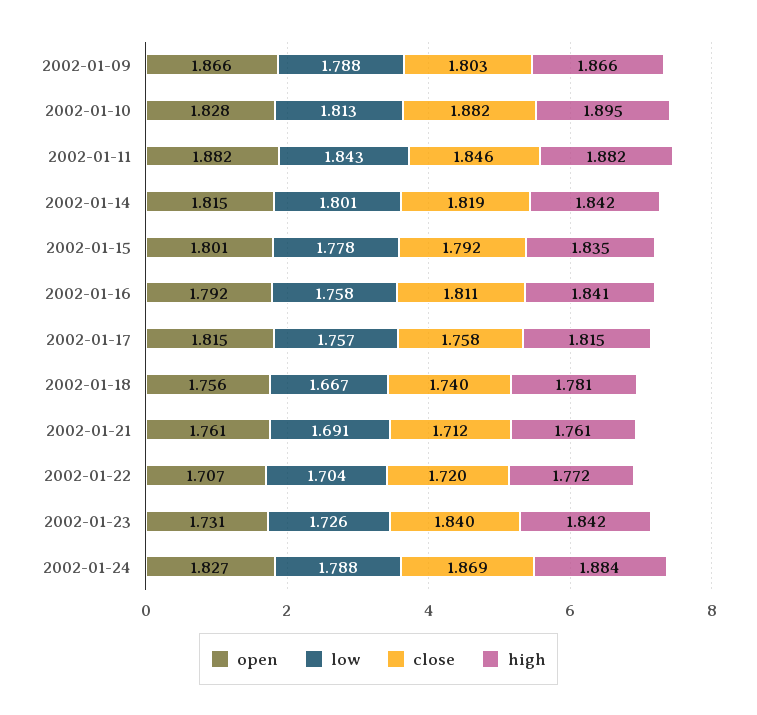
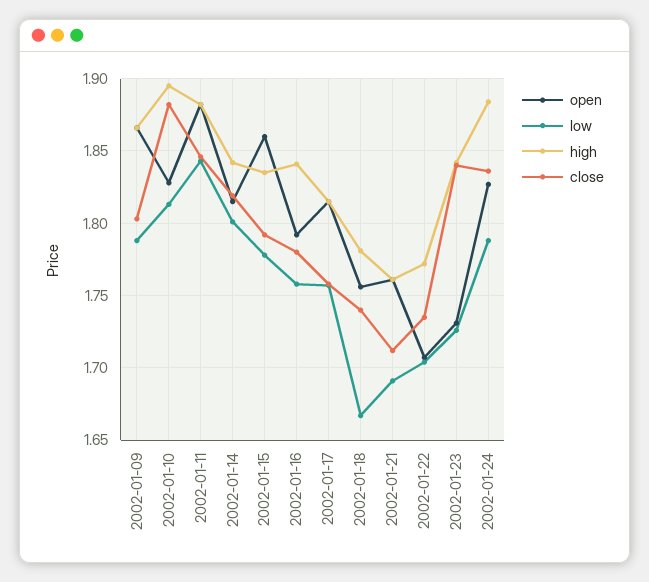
open, 2002-01-15: 1.801 -> 1.86
close, 2002-01-16: 1.811 -> 1.78
close, 2002-01-22: 1.72 -> 1.735
close, 2002-01-24: 1.869 -> 1.835

